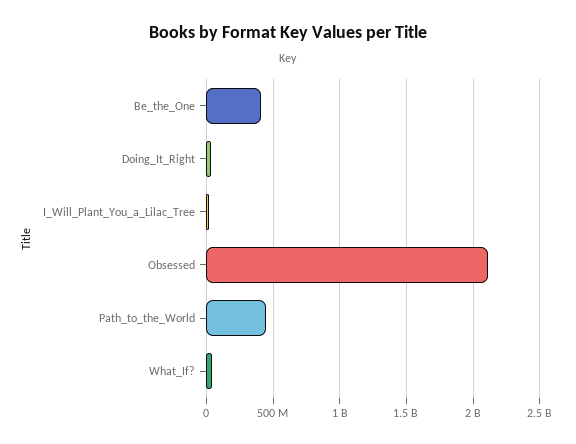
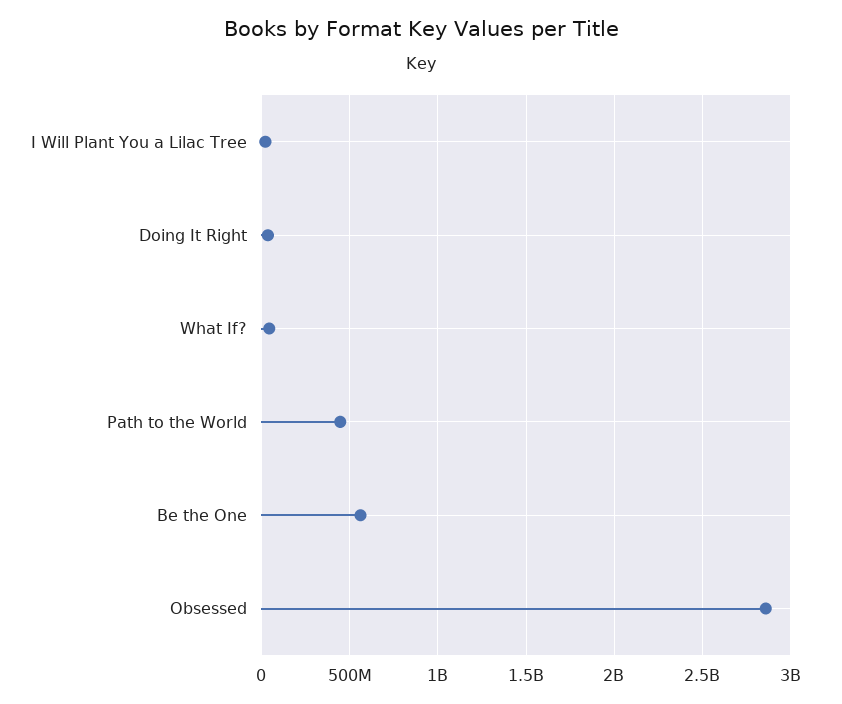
Be_the_One: 400000000 -> 550000000
Obsessed: 2100000000 -> 2850000000

